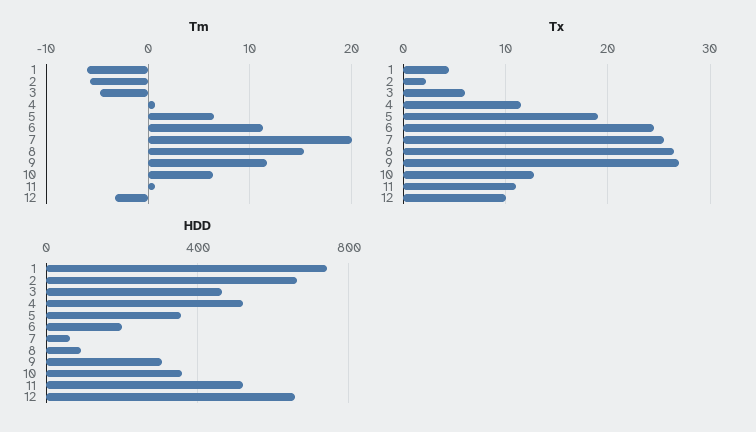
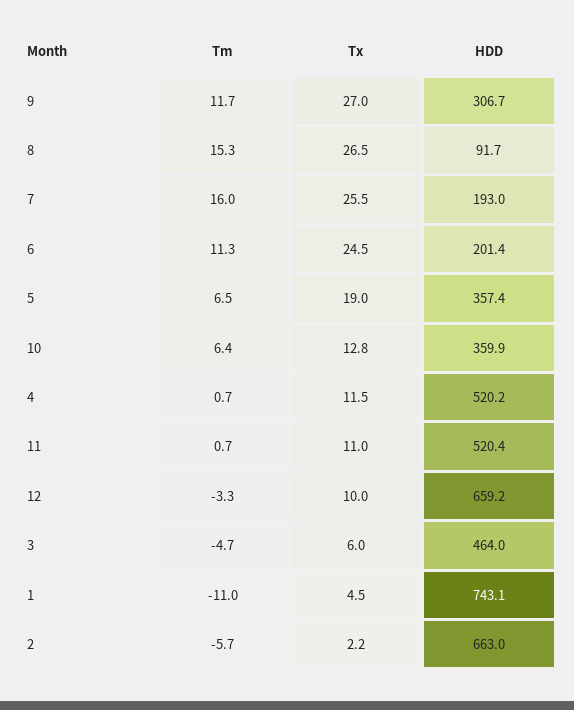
Tm, 1: -6 -> -11
Tm, 7: 20 -> 16
HDD, 7: 50 -> 193

